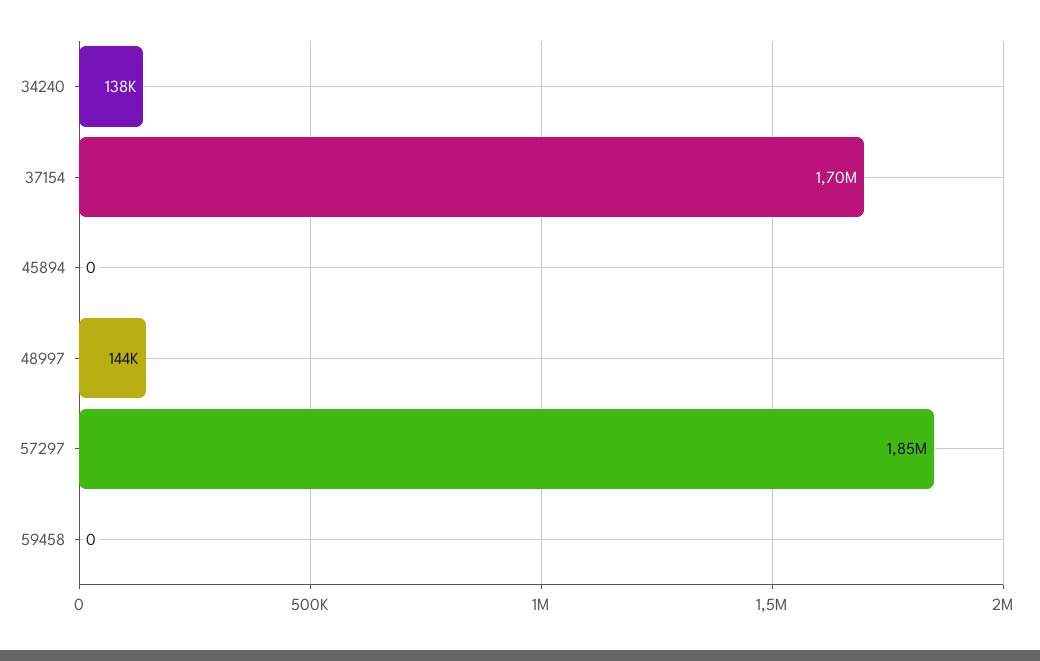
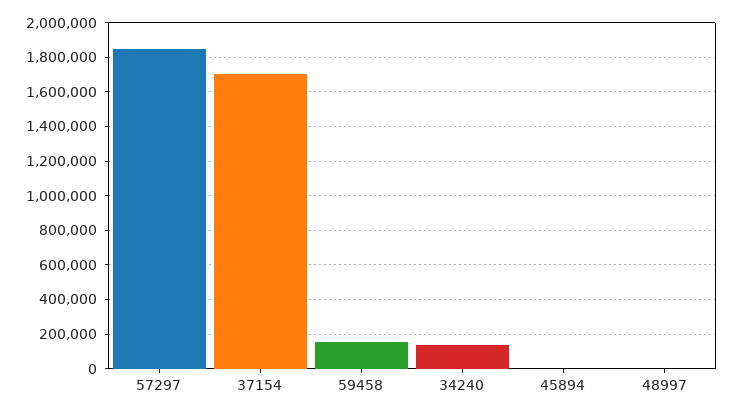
48997: 144000 -> 0
59458: 0 -> 150000

